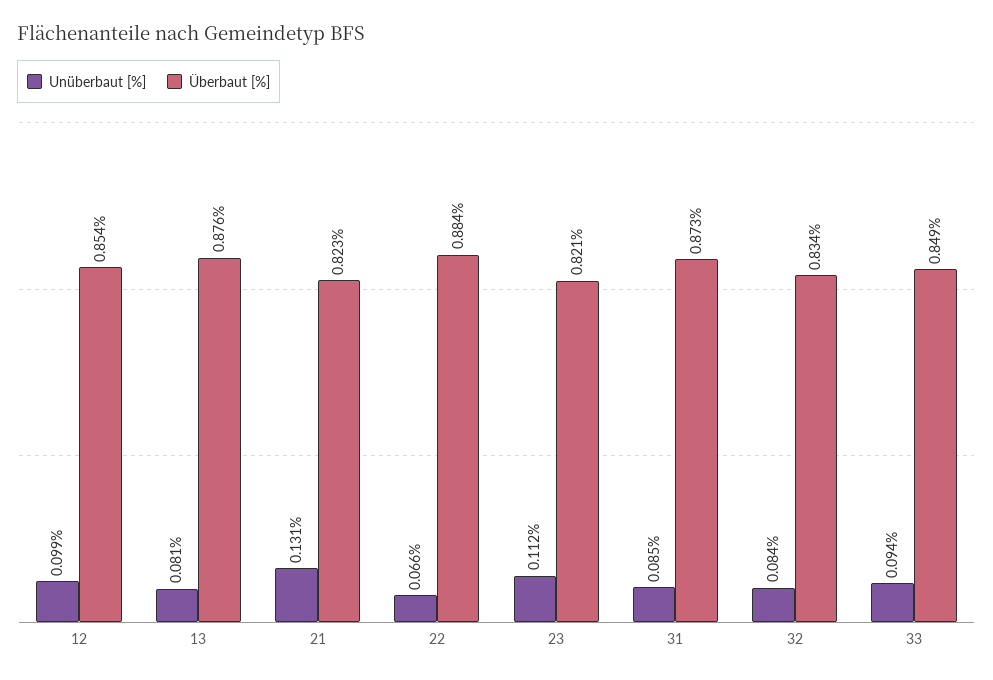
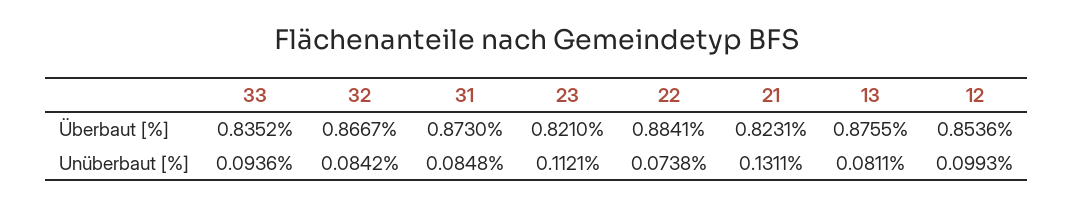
Unüberbaut [%], 22: 0.066 -> 0.0738
Überbaut [%], 32: 0.834 -> 0.8667
Überbaut [%], 33: 0.849 -> 0.8352

